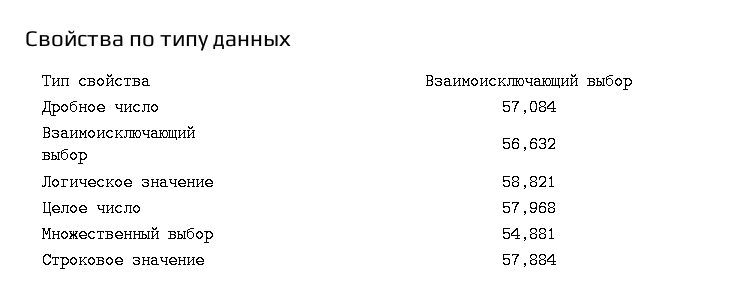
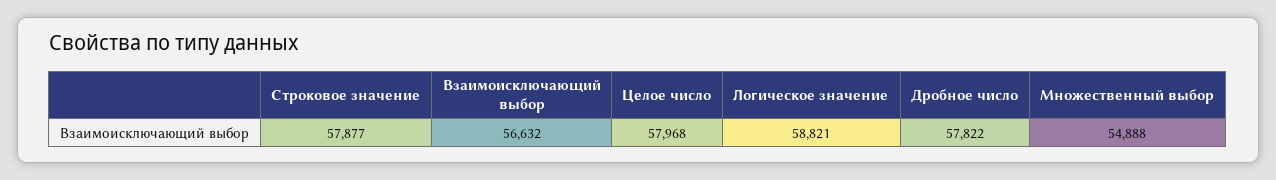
Дробное число: 57084 -> 57822
Множественный выбор: 54881 -> 54888
Строковое значение: 57884 -> 57877

